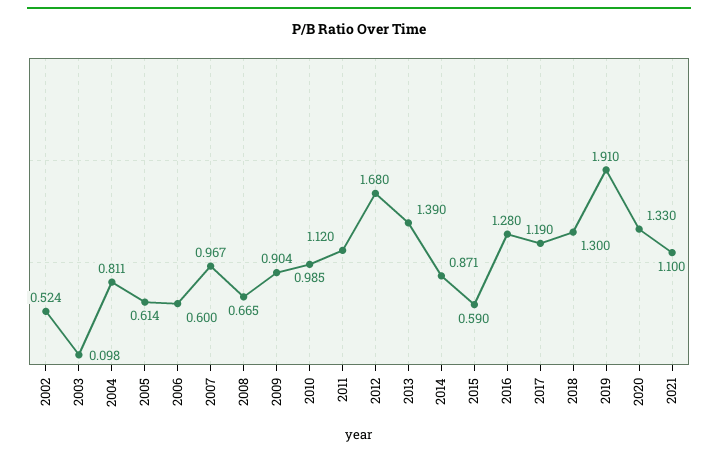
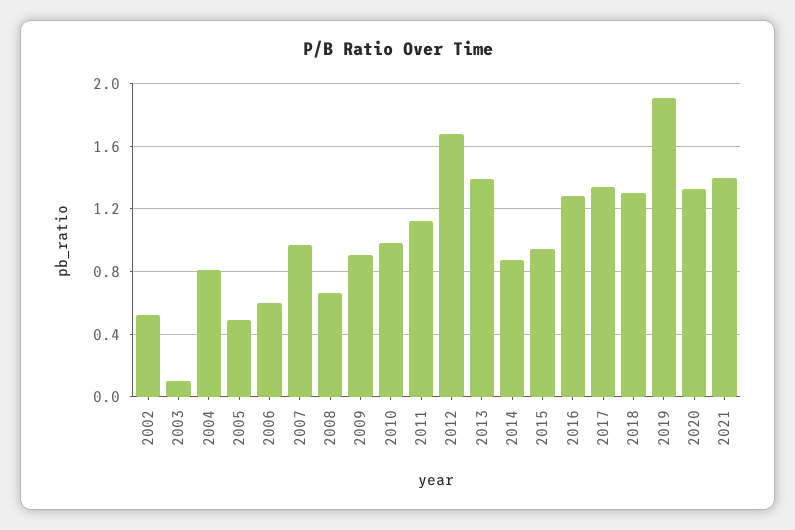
2005: 0.614 -> 0.5
2015: 0.59 -> 0.95
2017: 1.19 -> 1.35
2021: 1.1 -> 1.4

